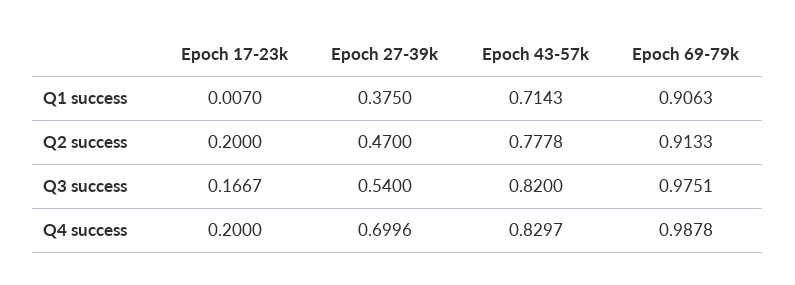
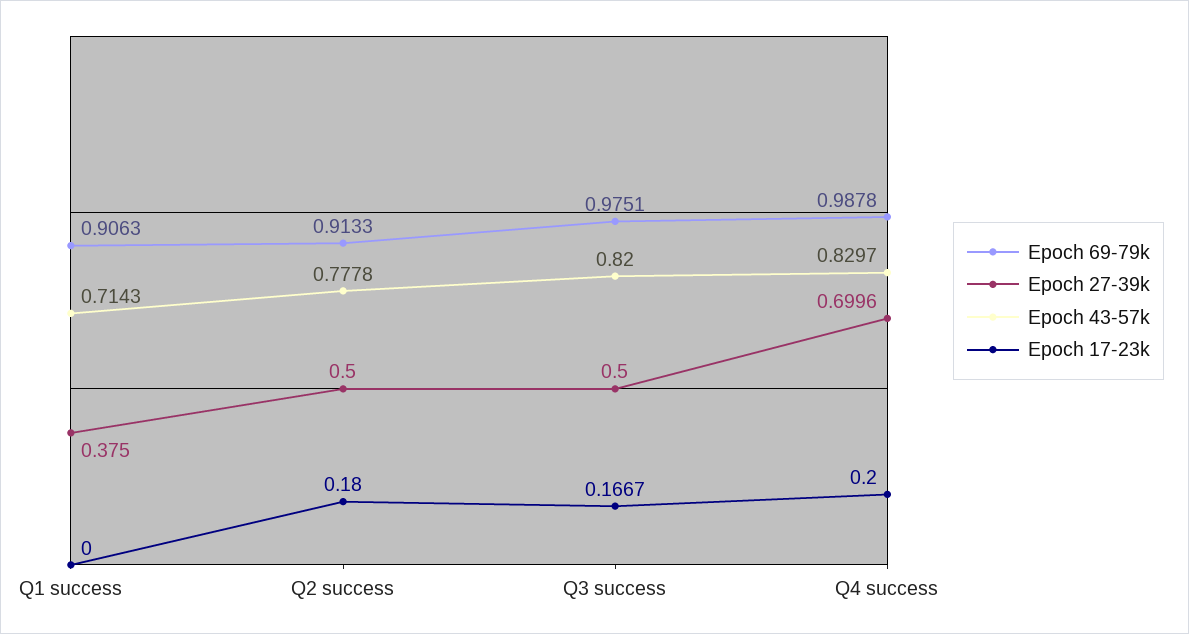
Epoch 17-23k, Q1 success: 0.007 -> 0
Epoch 17-23k, Q2 success: 0.2 -> 0.18
Epoch 27-39k, Q2 success: 0.47 -> 0.5
Epoch 27-39k, Q3 success: 0.54 -> 0.5

